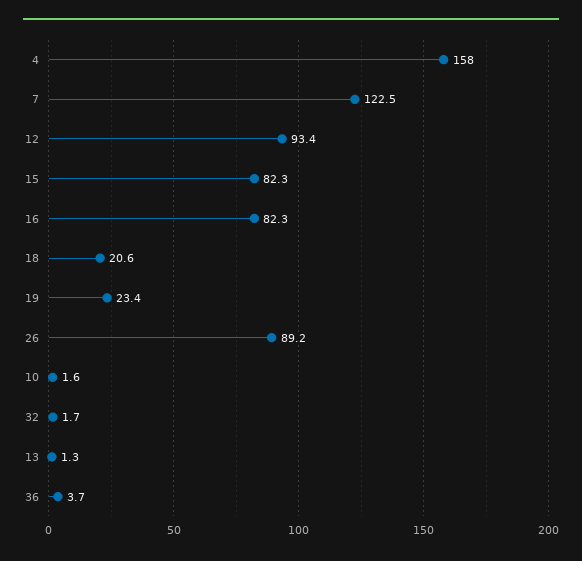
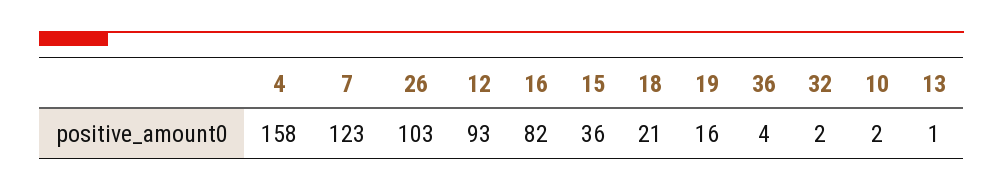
15: 82.3 -> 36
19: 23.4 -> 16
26: 89.2 -> 103

